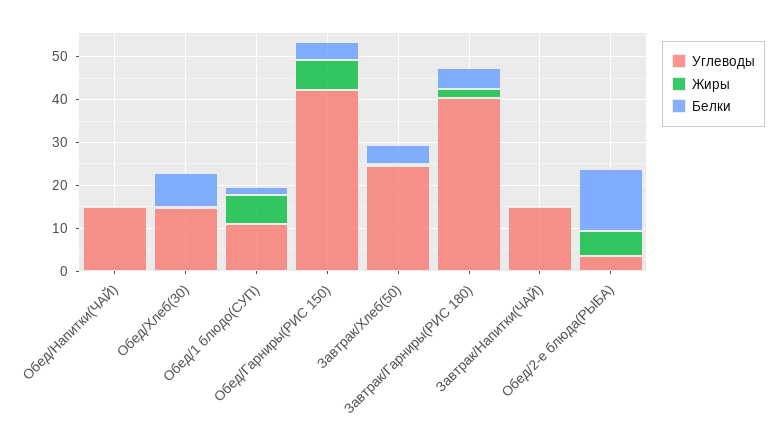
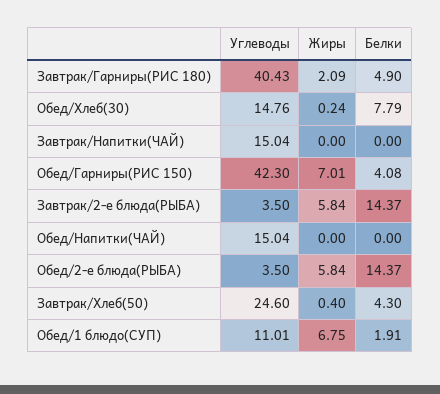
Углеводы, Завтрак/2-е блюда(РЫБА): none -> 3.5
Жиры, Завтрак/2-е блюда(РЫБА): none -> 5.84
Белки, Завтрак/2-е блюда(РЫБА): none -> 14.37

